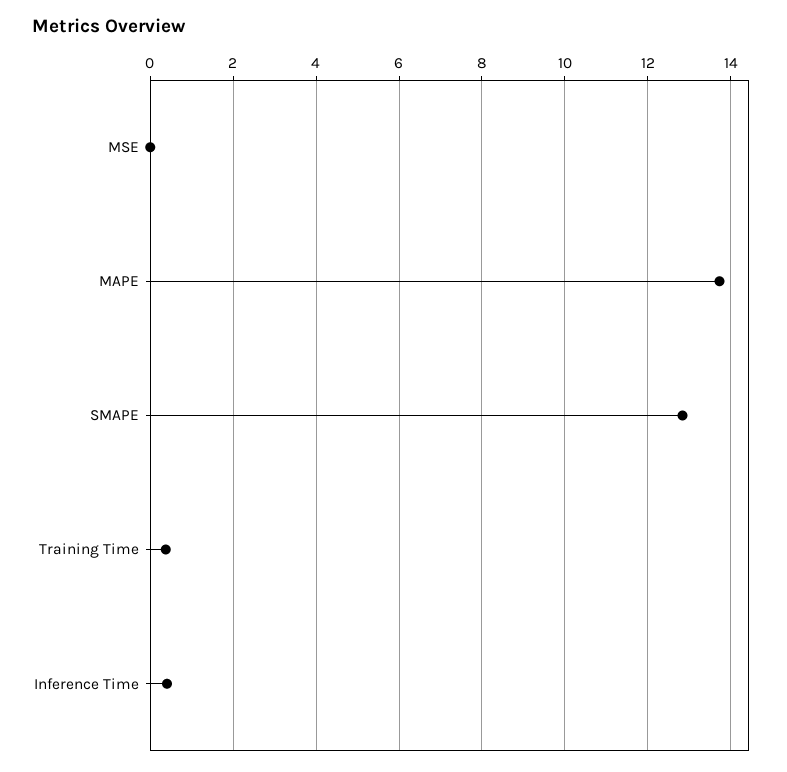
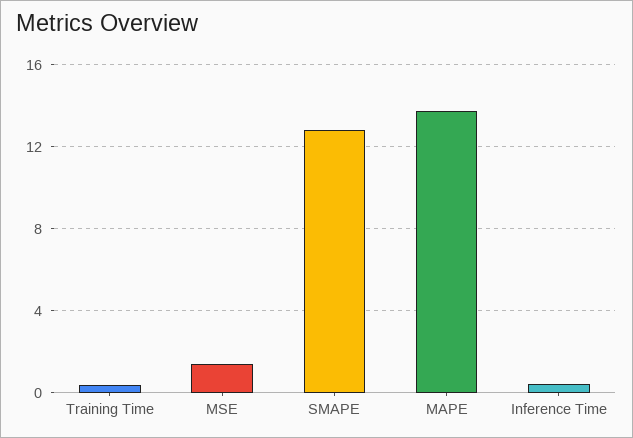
MSE: 0 -> 1.5

